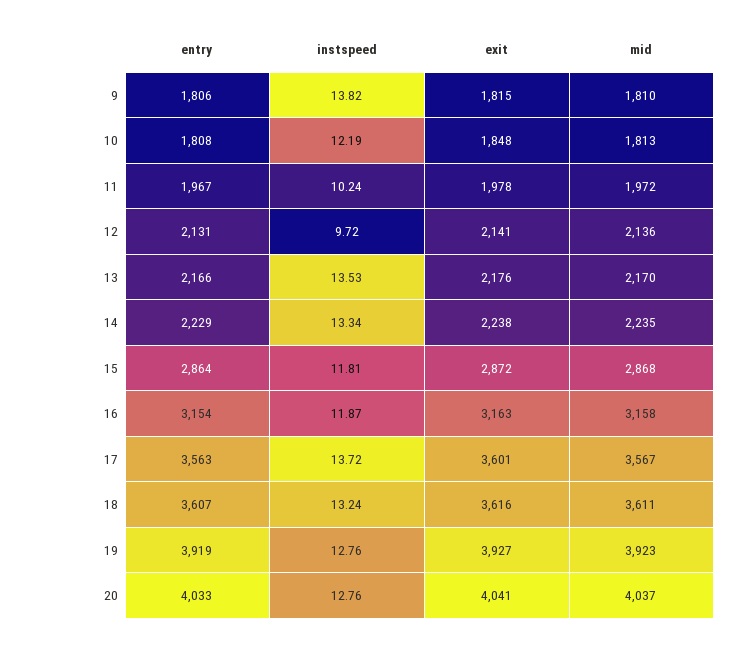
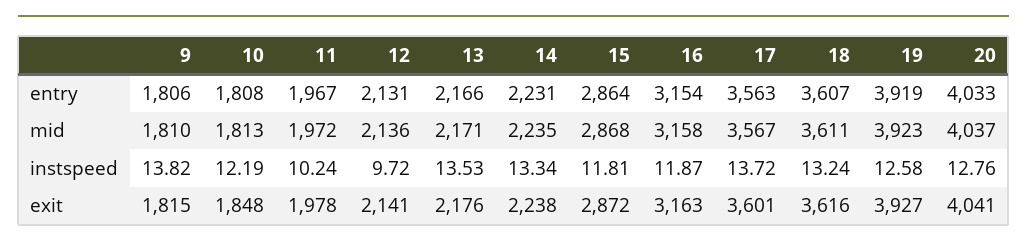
mid, 13: 2170 -> 2171
entry, 14: 2229 -> 2231
instspeed, 19: 12.76 -> 12.58

